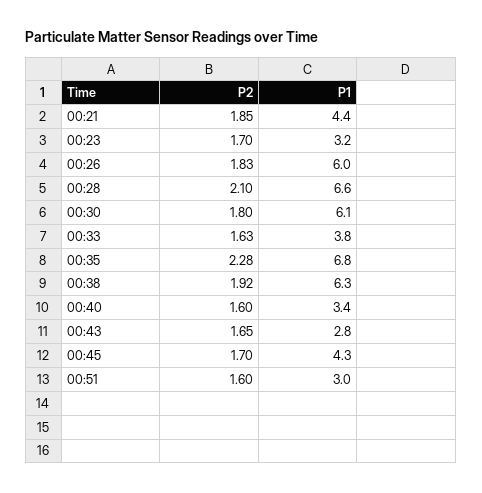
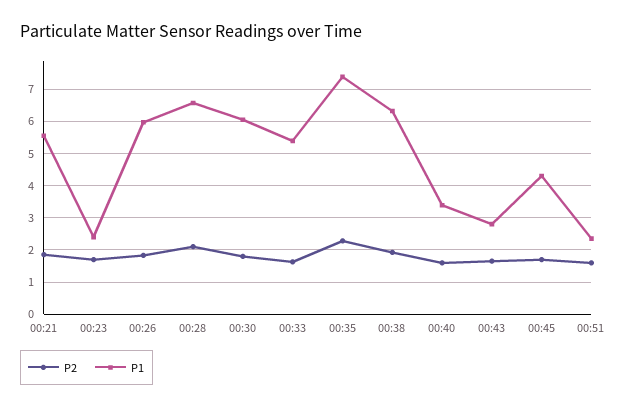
P1, 00:21: 4.4 -> 5.6
P1, 00:23: 3.2 -> 2.4
P1, 00:33: 3.8 -> 5.4
P1, 00:35: 6.8 -> 7.4
P1, 00:51: 3 -> 2.4

